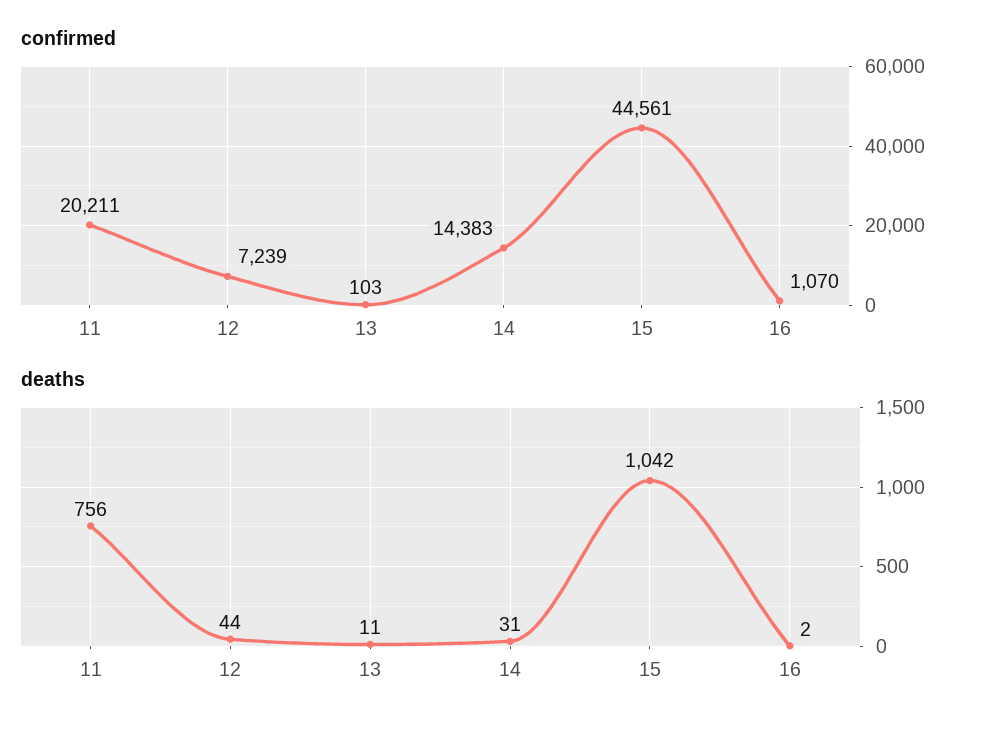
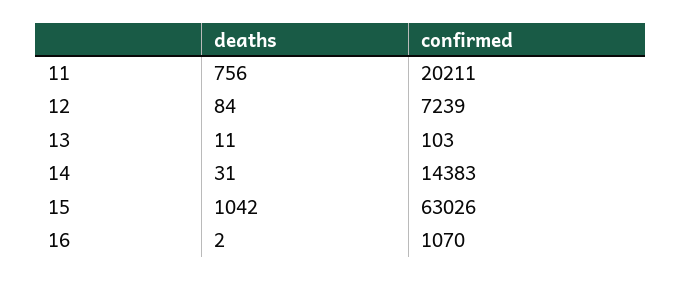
confirmed, 15: 44561 -> 63026
deaths, 12: 44 -> 84

